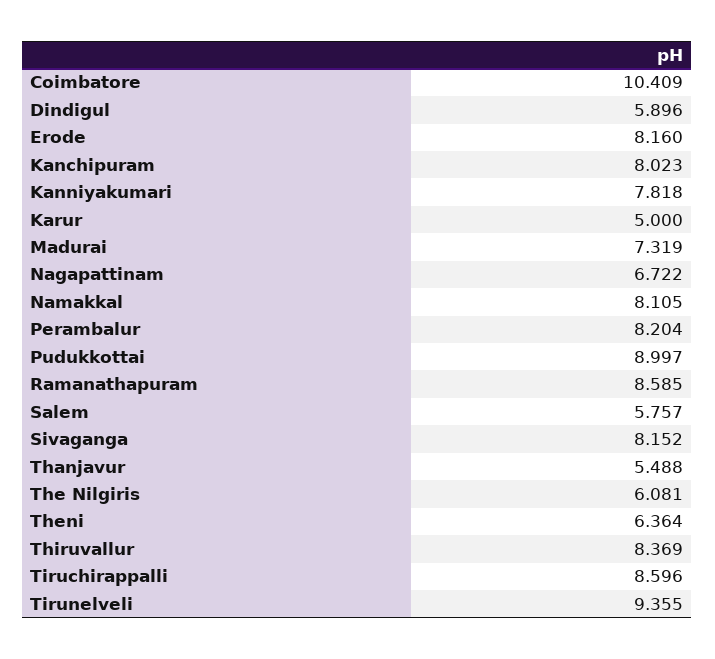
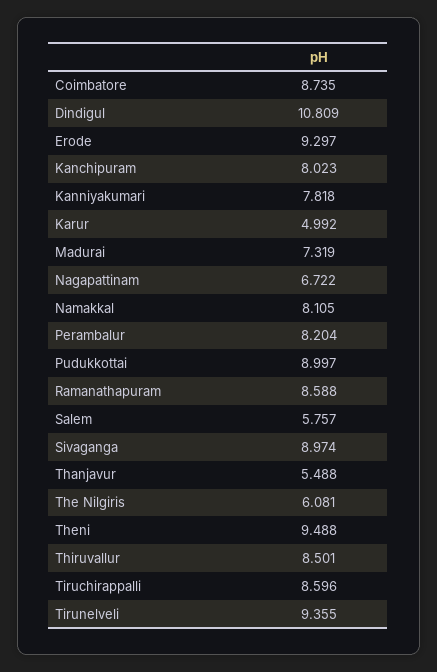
Coimbatore: 10.409 -> 8.735
Dindigul: 5.896 -> 10.809
Erode: 8.16 -> 9.297
Karur: 5 -> 4.992
Ramanathapuram: 8.585 -> 8.588
Sivaganga: 8.152 -> 8.974
Theni: 6.364 -> 9.488
Thiruvallur: 8.369 -> 8.501

